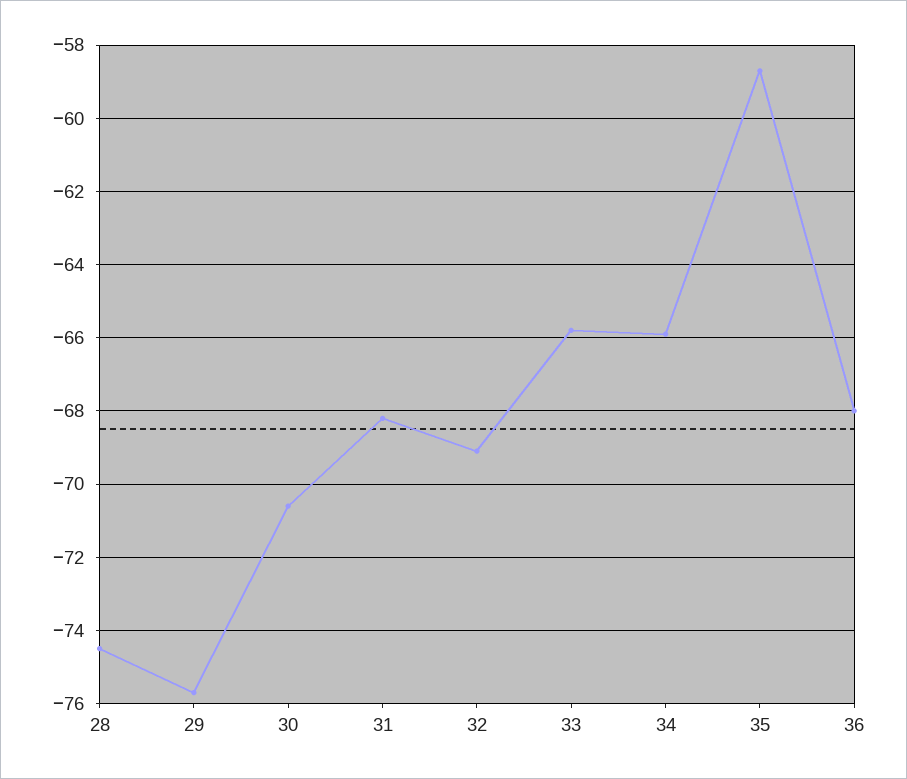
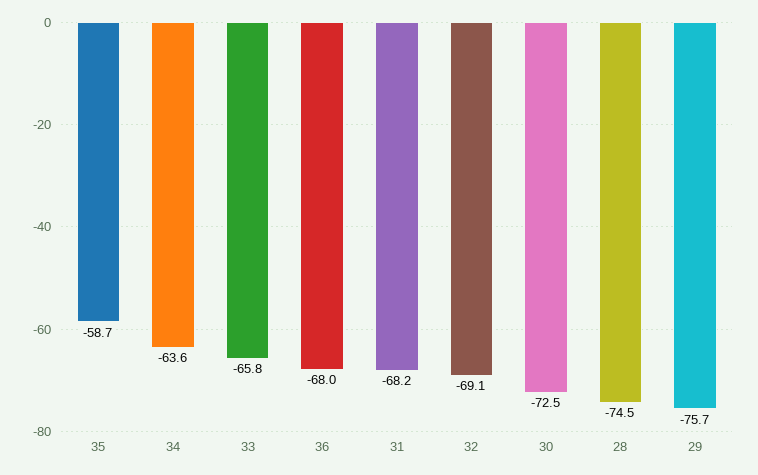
30: -70.5 -> -72.5
34: -66 -> -63.6

